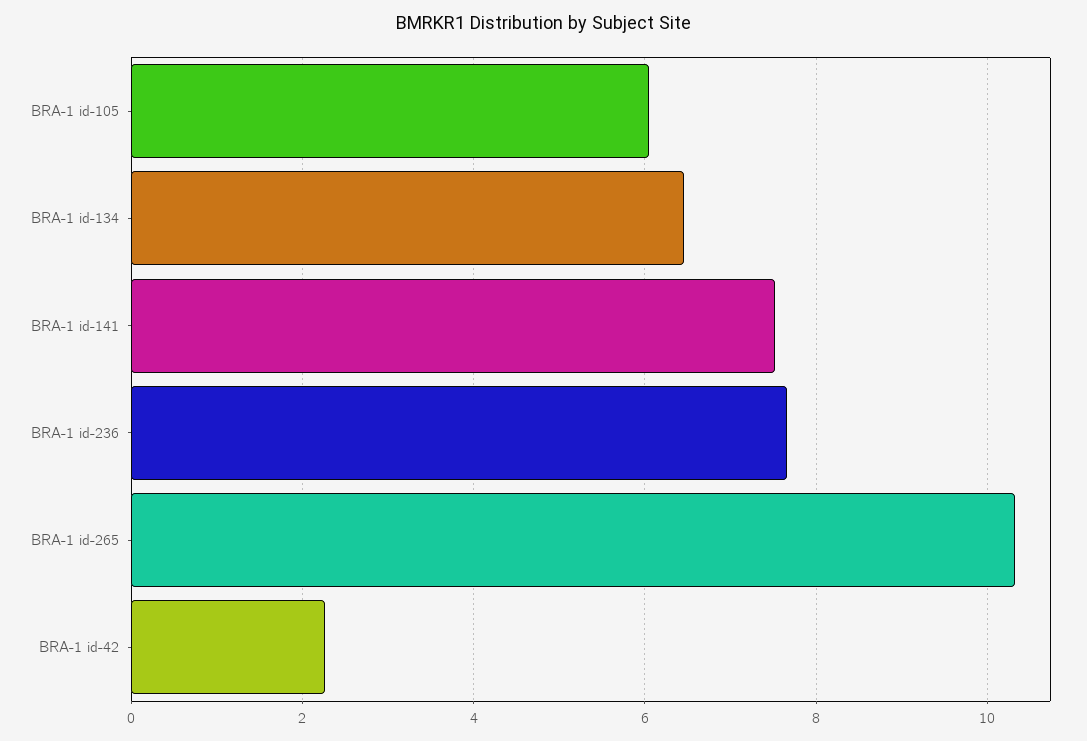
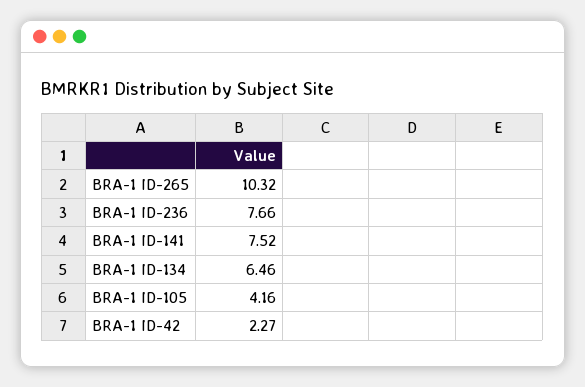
BRA-1 id-105: 6 -> 4.16

